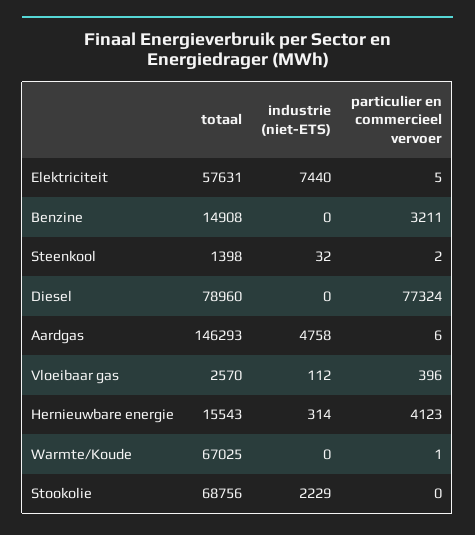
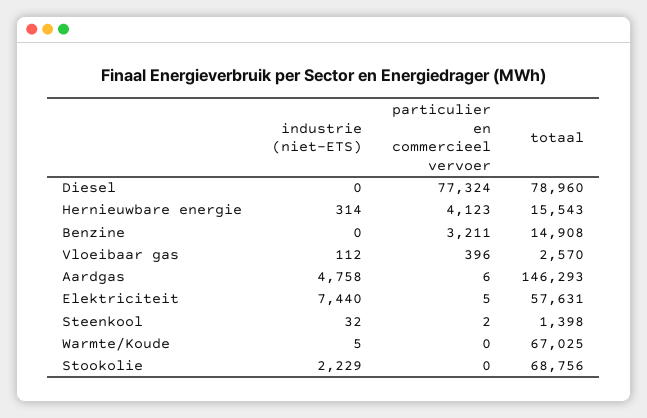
industrie (niet-ETS), Warmte/Koude: 0 -> 5
particulier en commercieel vervoer, Warmte/Koude: 1 -> 0

